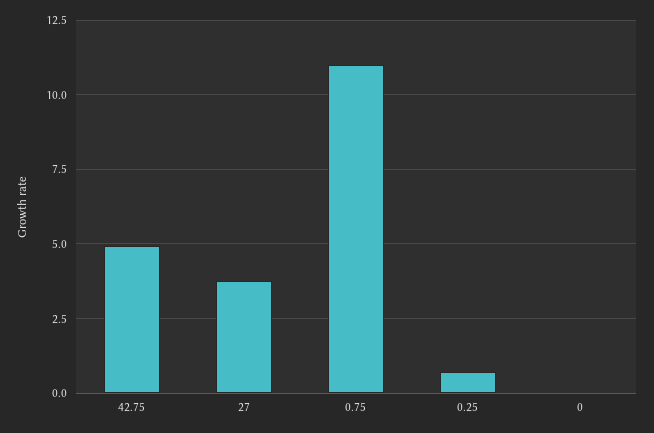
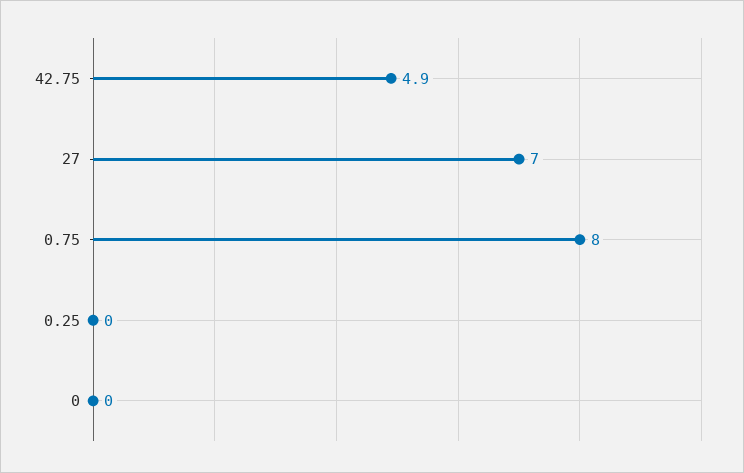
27: 3.75 -> 7
0.75: 11 -> 8
0.25: 0.75 -> 0

